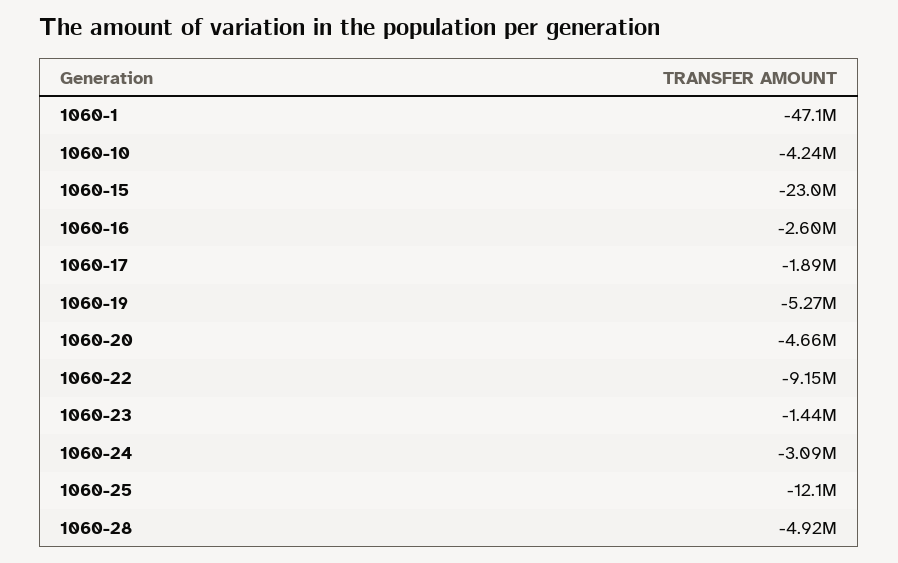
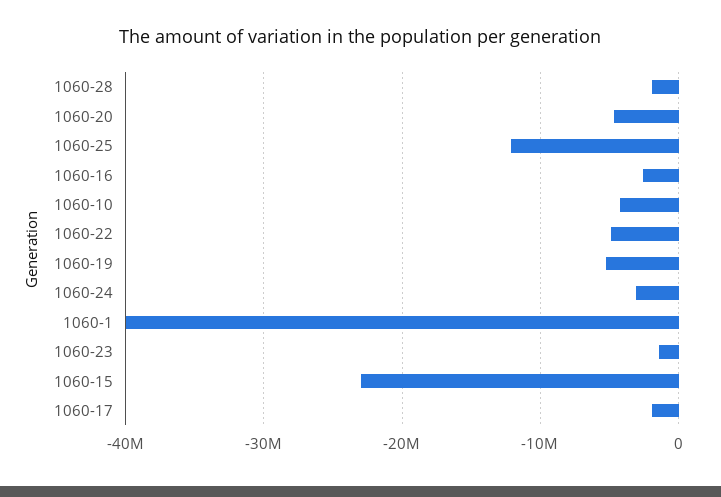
1060-1: -47100000 -> -40000000
1060-22: -9150000 -> -5000000
1060-28: -4920000 -> -2000000

